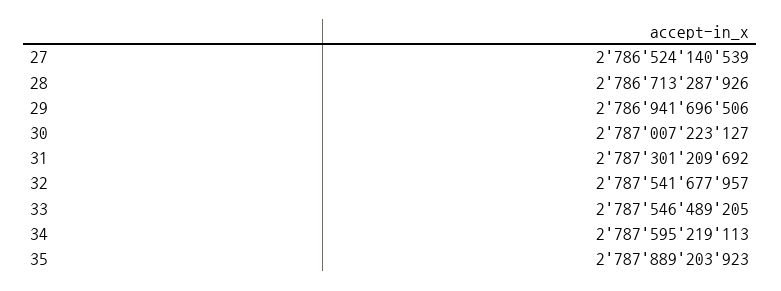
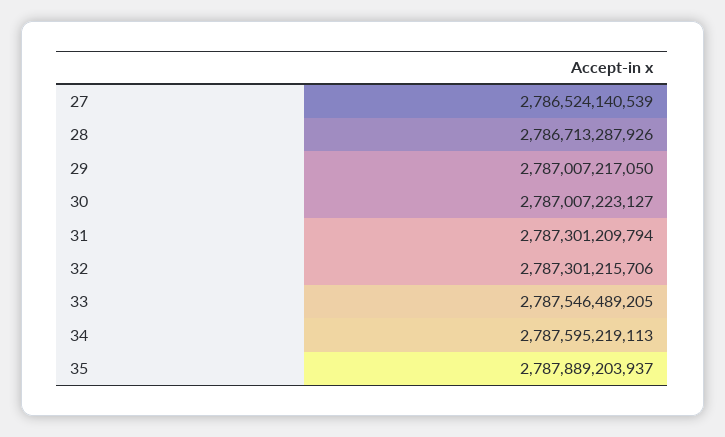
29: 2786941696506 -> 2787007217050
31: 2787301209692 -> 2787301209794
32: 2787541677957 -> 2787301215706
35: 2787889203923 -> 2787889203937

